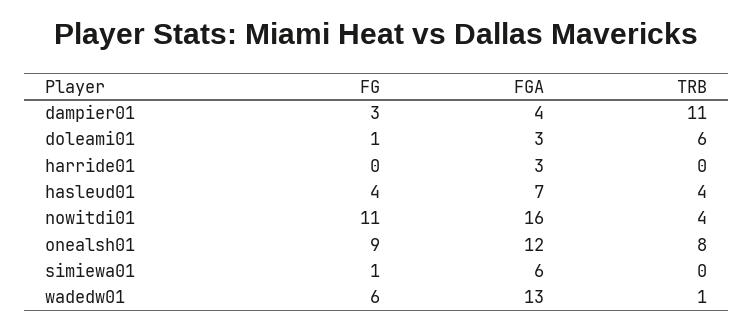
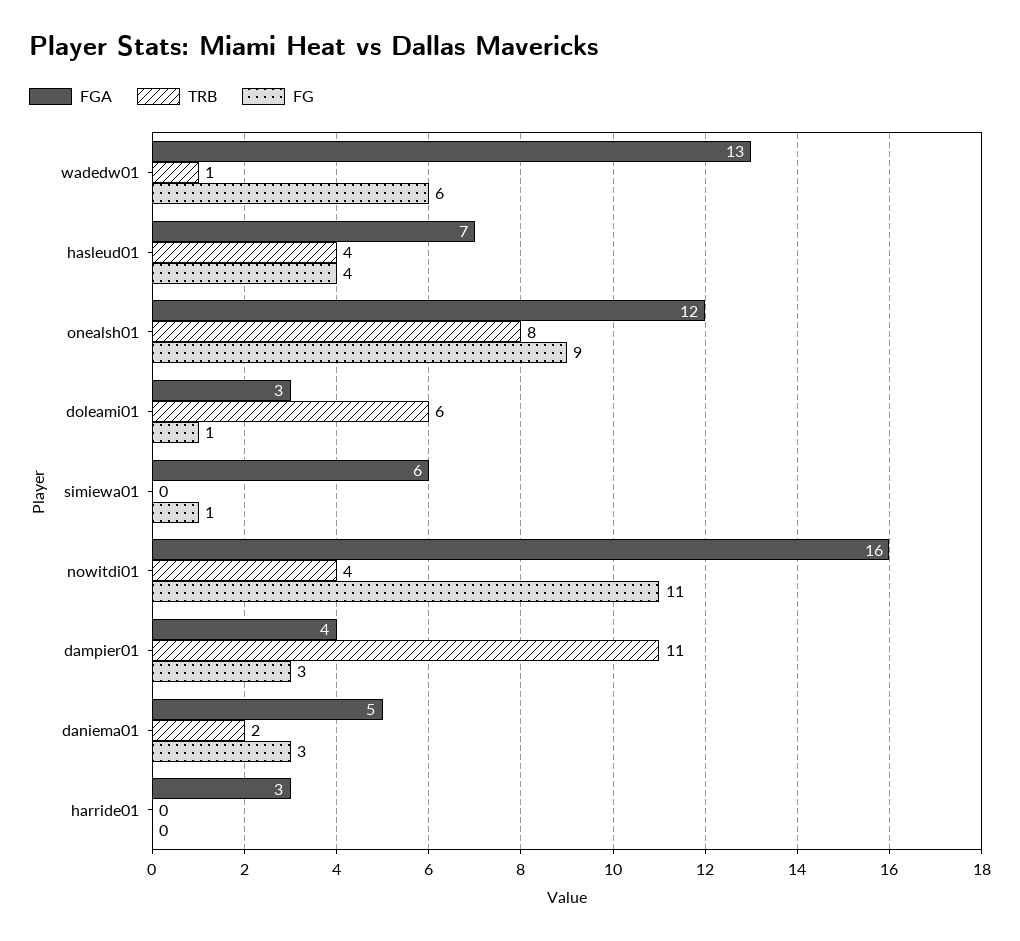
FGA, daniema01: none -> 5
TRB, daniema01: none -> 2
FG, daniema01: none -> 3

